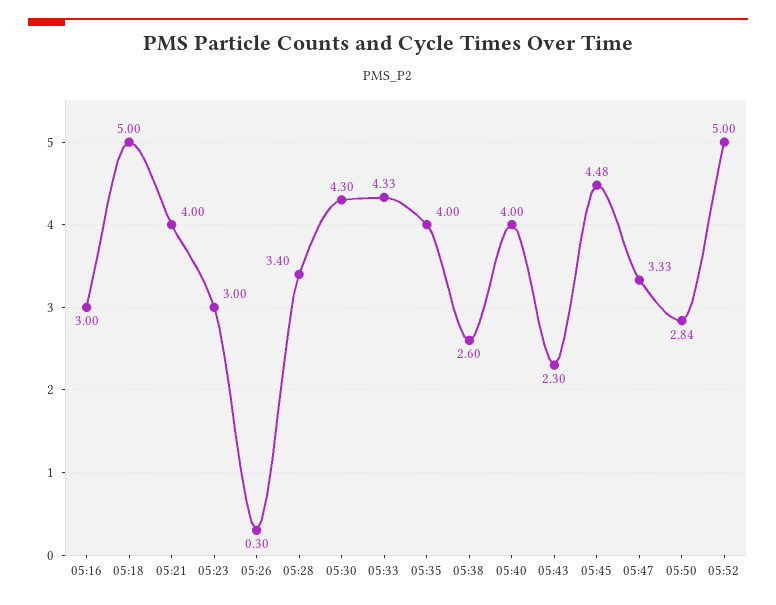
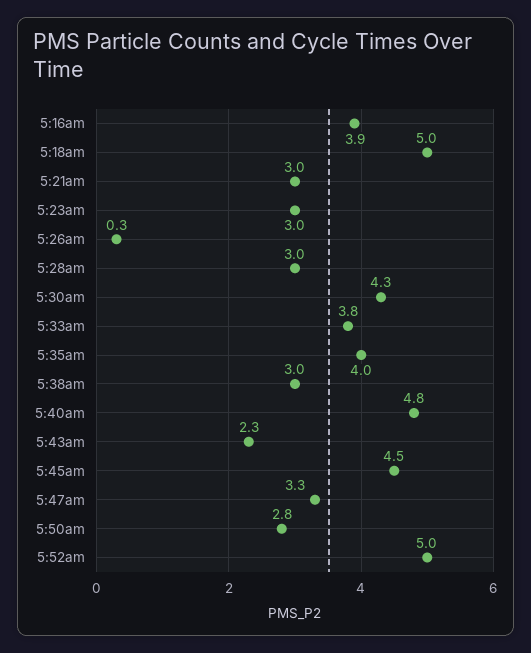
05:16: 3 -> 3.9
05:21: 4 -> 3
05:28: 3.4 -> 3
05:33: 4.33 -> 3.8
05:38: 2.6 -> 3
05:40: 4 -> 4.8

